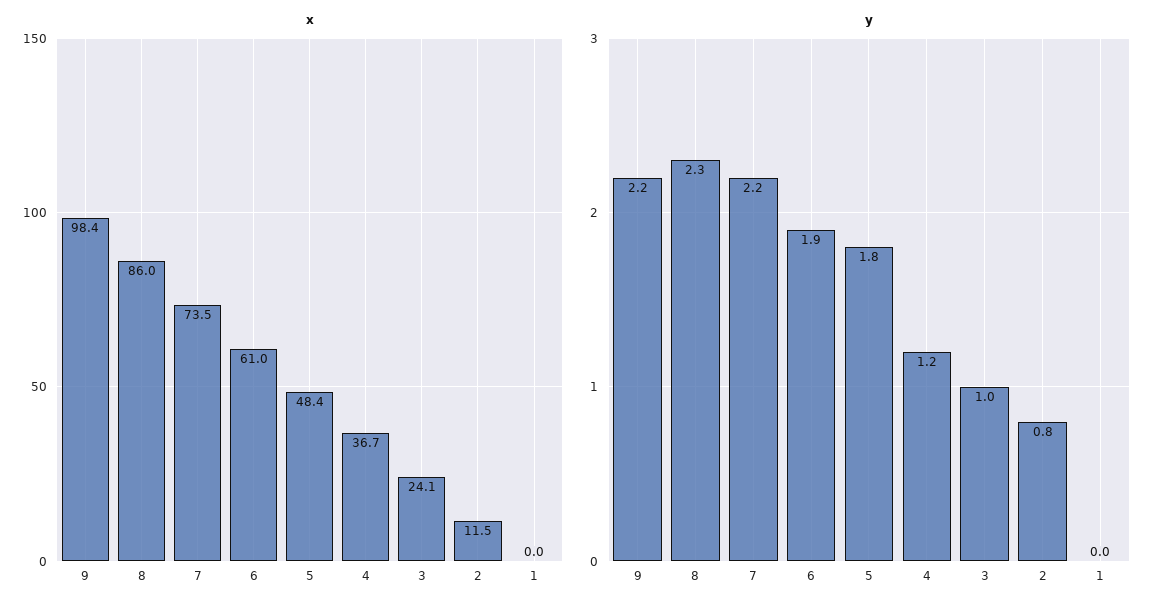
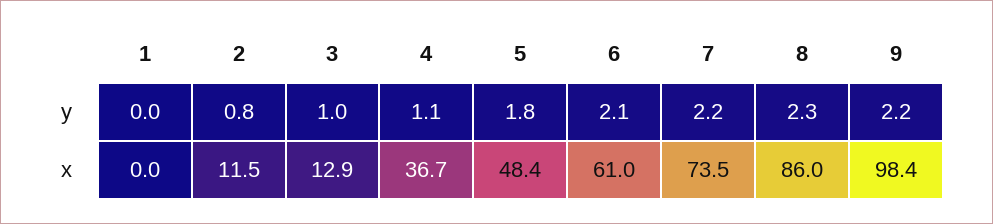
x, 3: 24.1 -> 12.9
y, 6: 1.9 -> 2.1
y, 4: 1.2 -> 1.1

